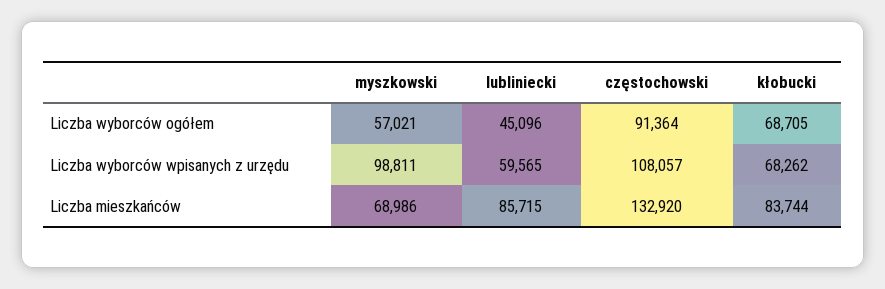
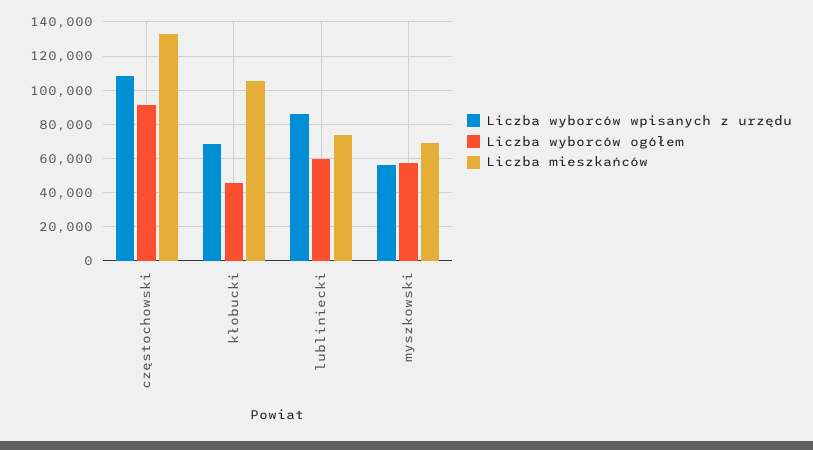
Liczba wyborców ogółem, lubliniecki: 45096 -> 60000
Liczba wyborców ogółem, kłobucki: 68705 -> 45000
Liczba wyborców wpisanych z urzędu, myszkowski: 98811 -> 55000
Liczba wyborców wpisanych z urzędu, lubliniecki: 59565 -> 85000
Liczba mieszkańców, lubliniecki: 85715 -> 75000
Liczba mieszkańców, kłobucki: 83744 -> 105000

